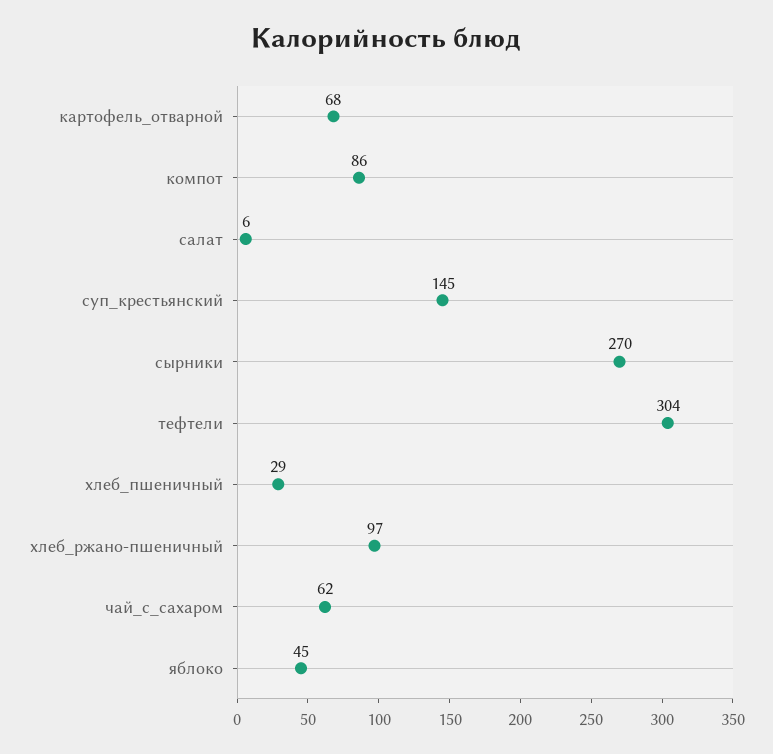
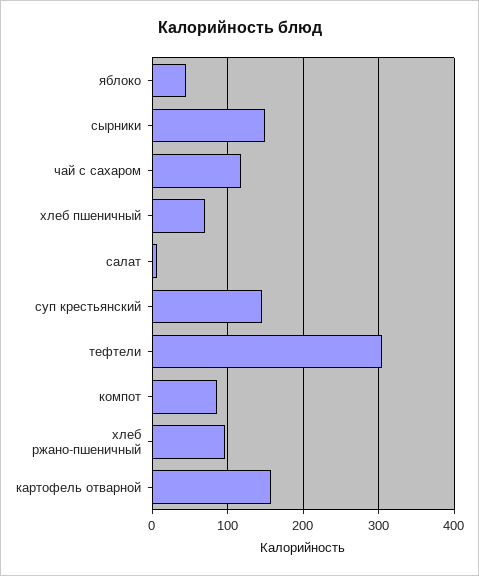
картофель_отварной: 68 -> 160
сырники: 270 -> 150
хлеб_пшеничный: 29 -> 70
чай_с_сахаром: 62 -> 120

